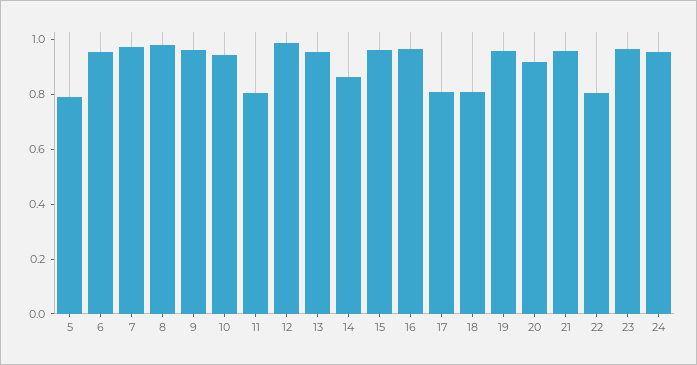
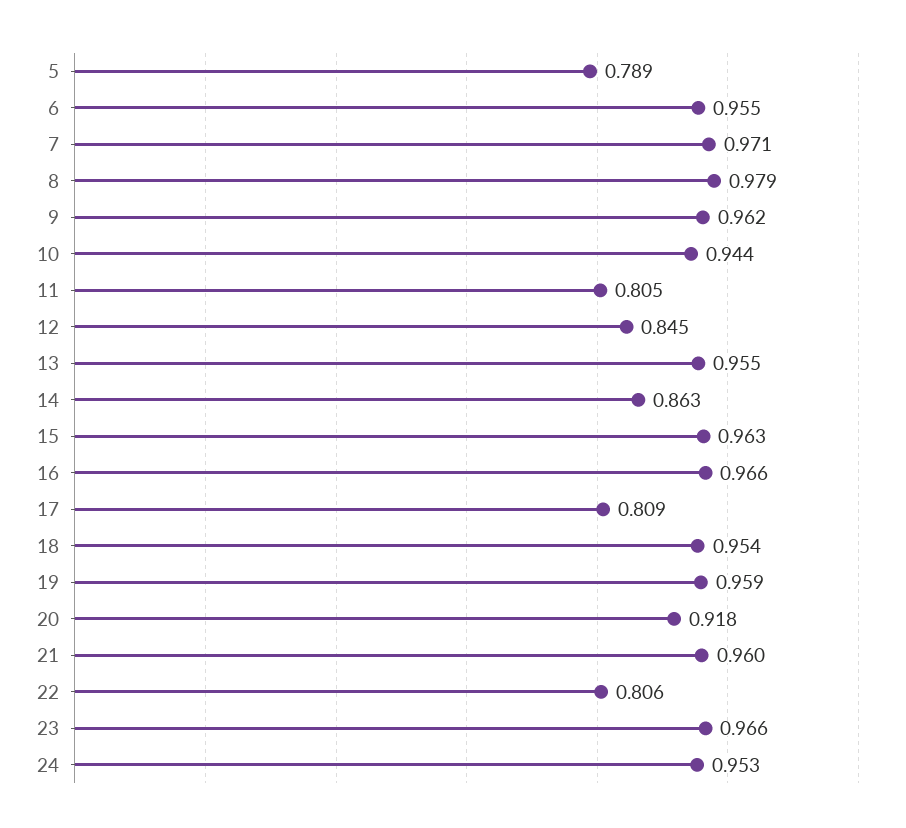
12: 1 -> 0.845
18: 0.8 -> 0.954

